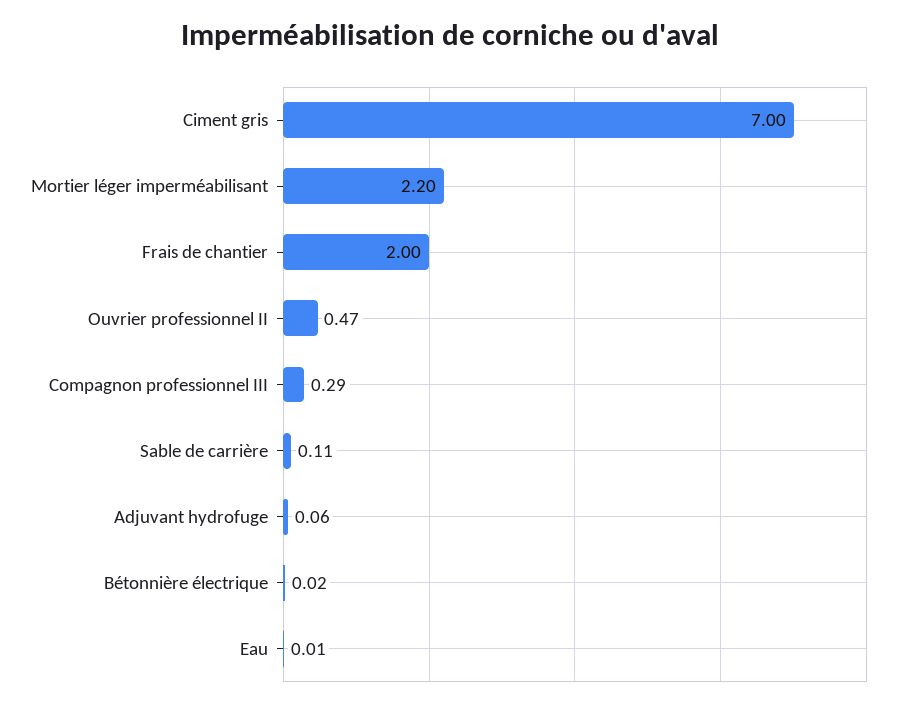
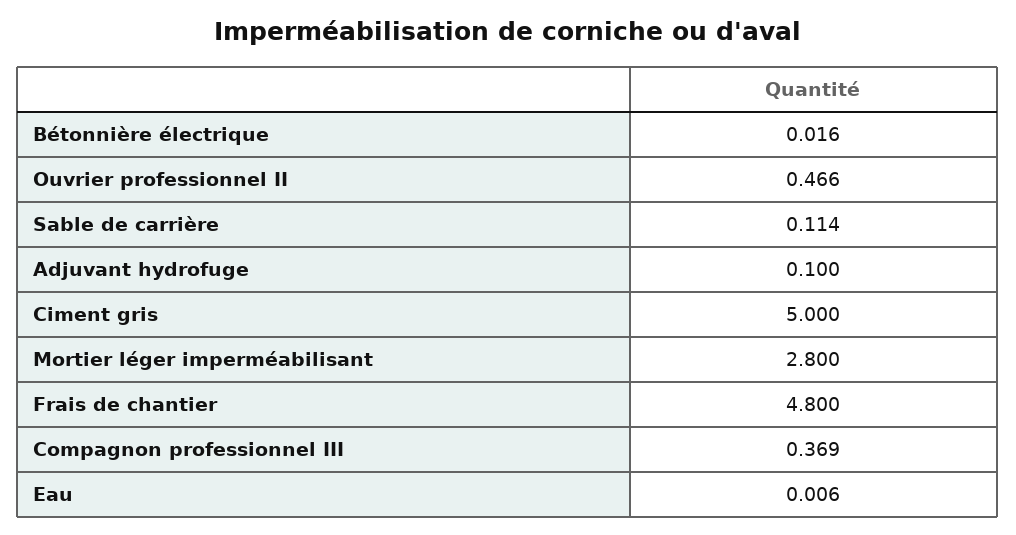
Ciment gris: 7 -> 5
Mortier léger imperméabilisant: 2.2 -> 2.8
Frais de chantier: 2 -> 4.8
Compagnon professionnel III: 0.29 -> 0.369
Adjuvant hydrofuge: 0.06 -> 0.1

